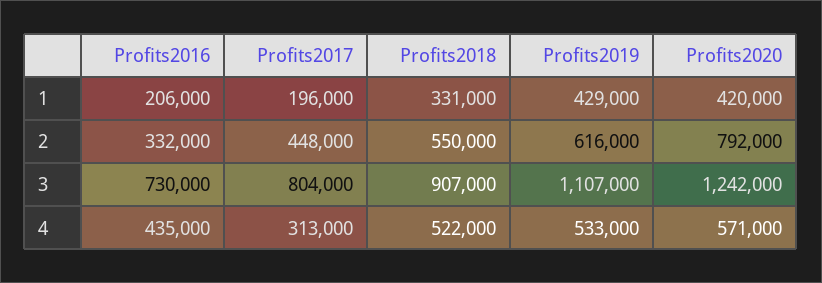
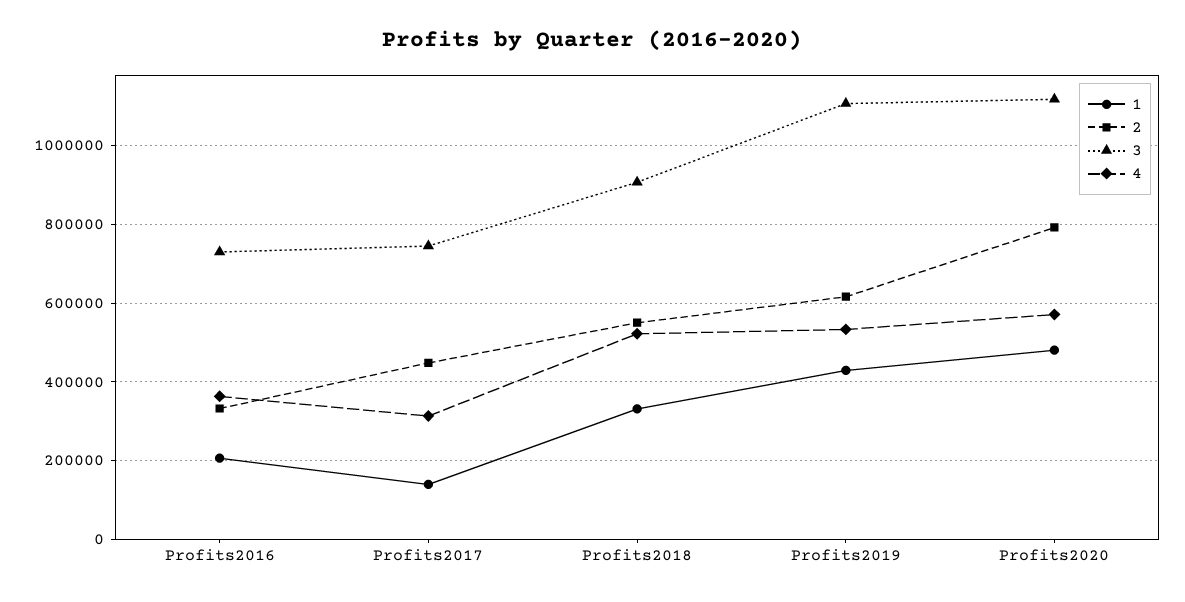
1, Profits2017: 196000 -> 140000
1, Profits2020: 420000 -> 480000
3, Profits2017: 804000 -> 740000
3, Profits2020: 1242000 -> 1120000
4, Profits2016: 435000 -> 360000

